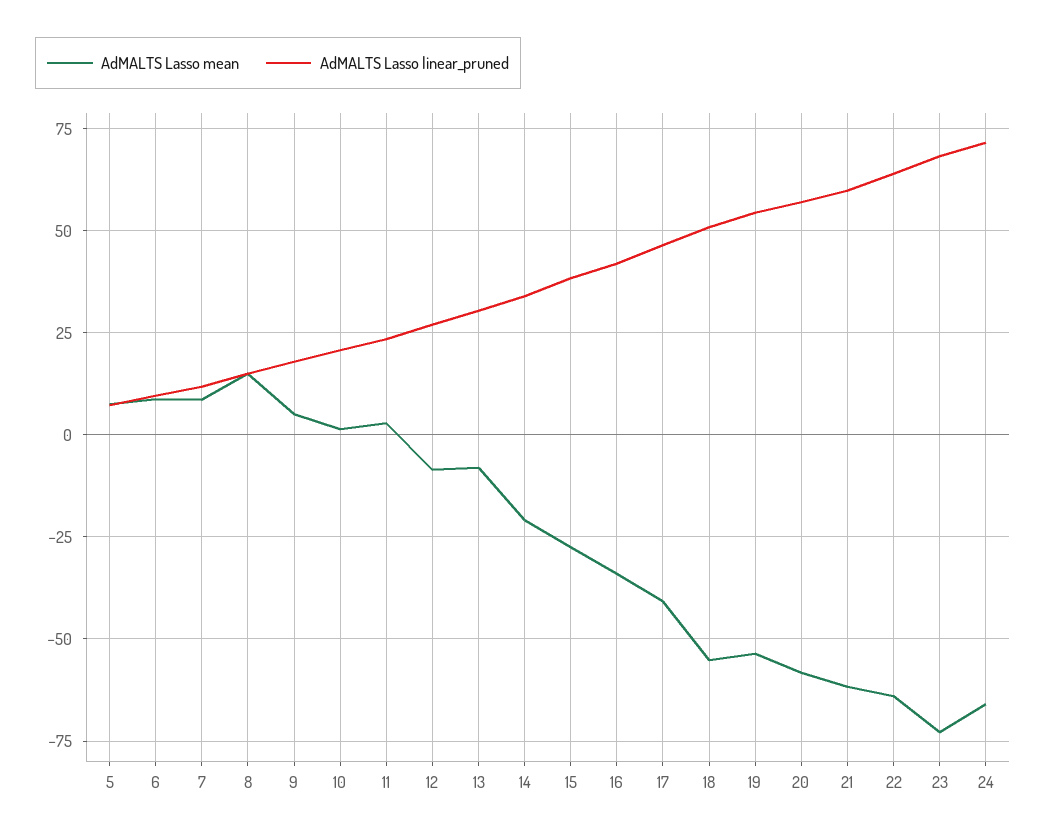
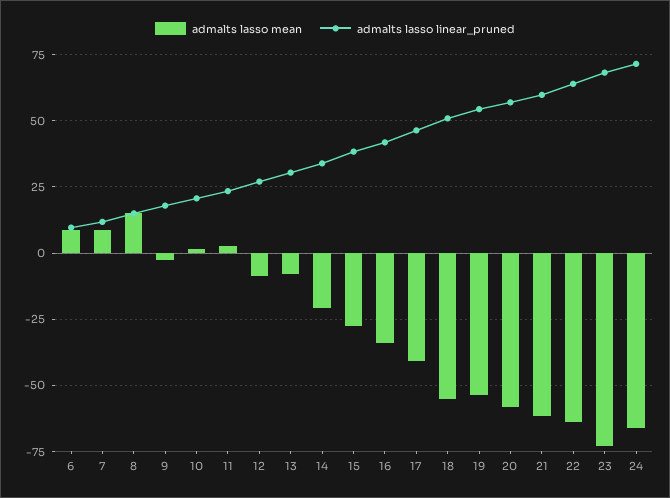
AdMALTS Lasso mean, 5: 7.5 -> none
AdMALTS Lasso linear_pruned, 5: 7.5 -> none
AdMALTS Lasso mean, 9: 5 -> -2.5

